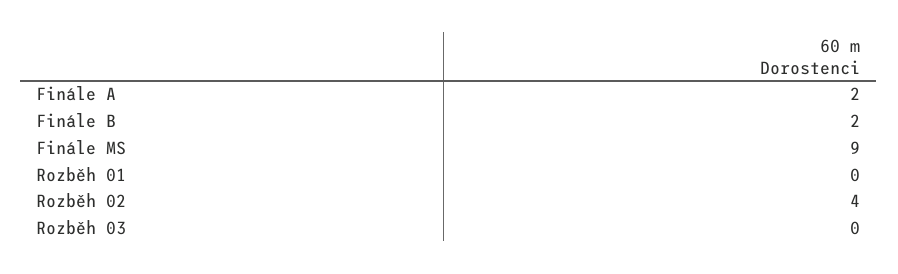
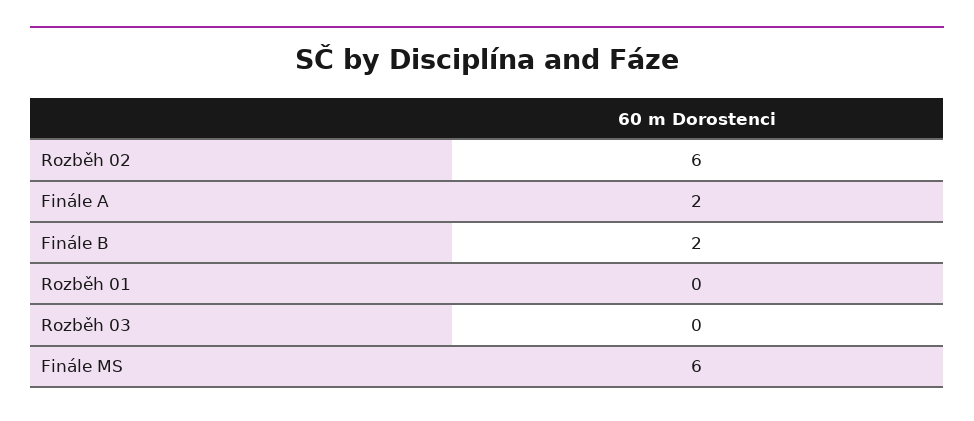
Finále MS: 9 -> 6
Rozběh 02: 4 -> 6

